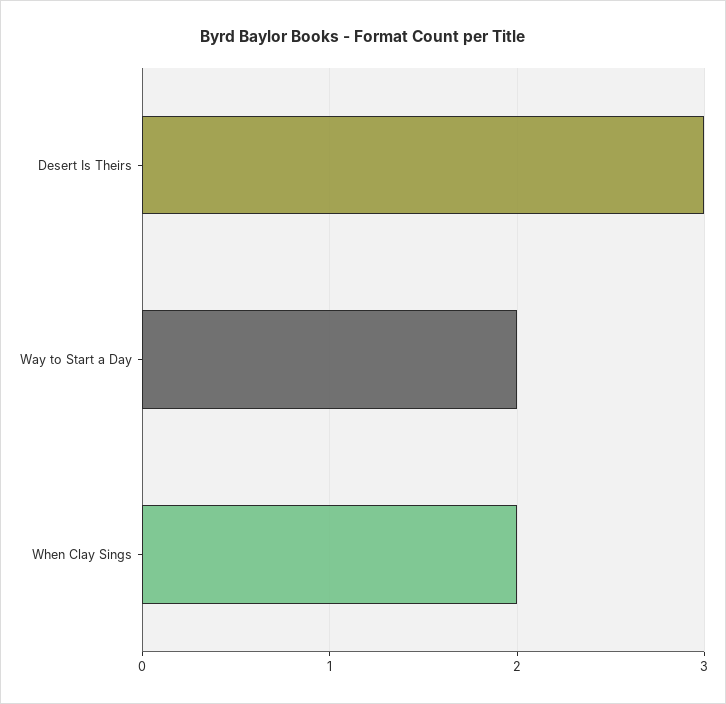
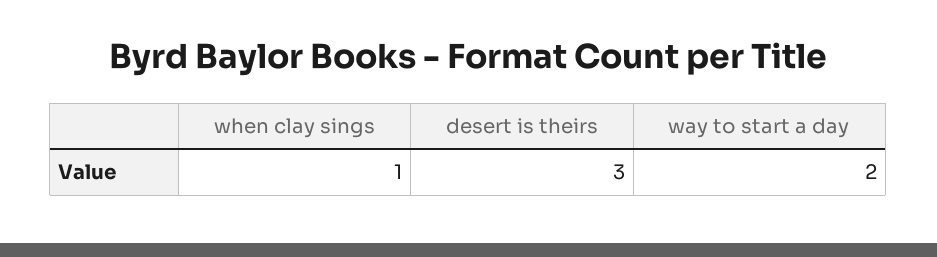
When Clay Sings: 2 -> 1

